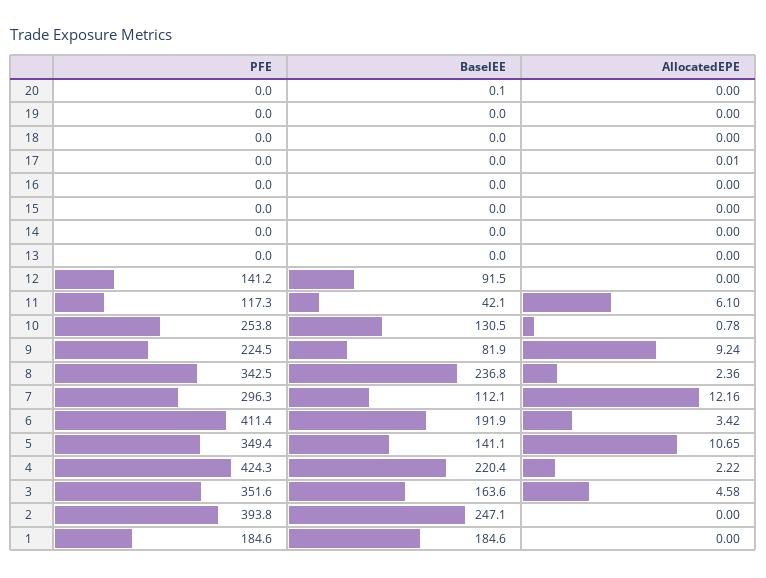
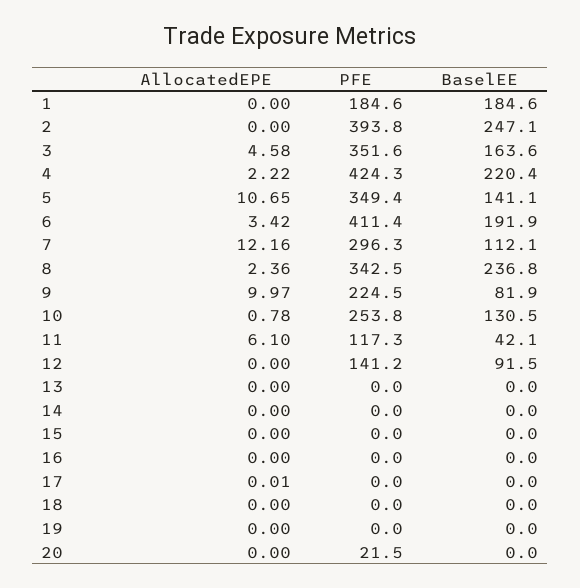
PFE, 20: 0 -> 21.5
BaselEE, 20: 0.1 -> 0
AllocatedEPE, 9: 9.24 -> 9.97

